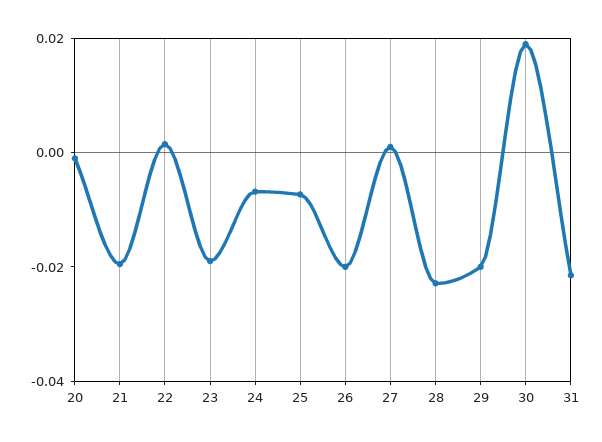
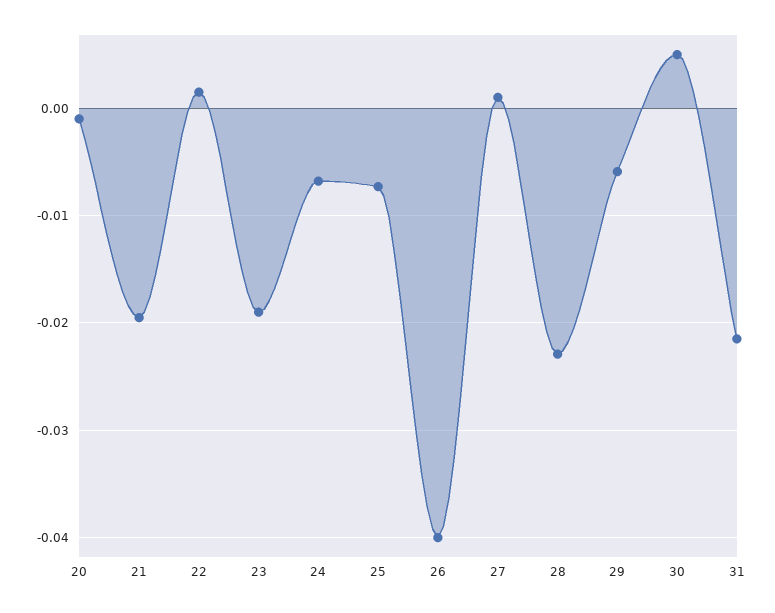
26: -0.02 -> -0.04
29: -0.02 -> -0.006
30: 0.02 -> 0.005

